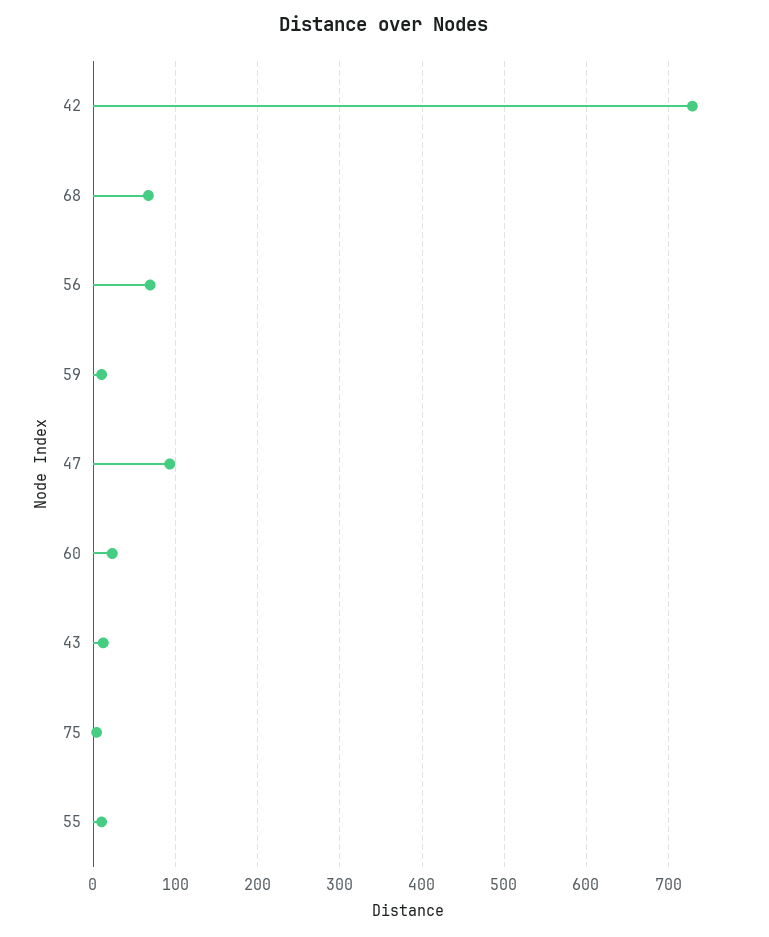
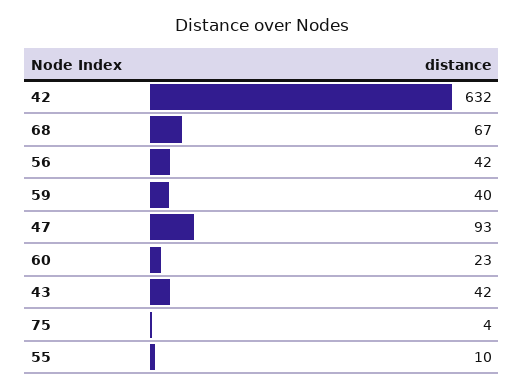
42: 730 -> 632
56: 70 -> 42
59: 10 -> 40
43: 10 -> 42

